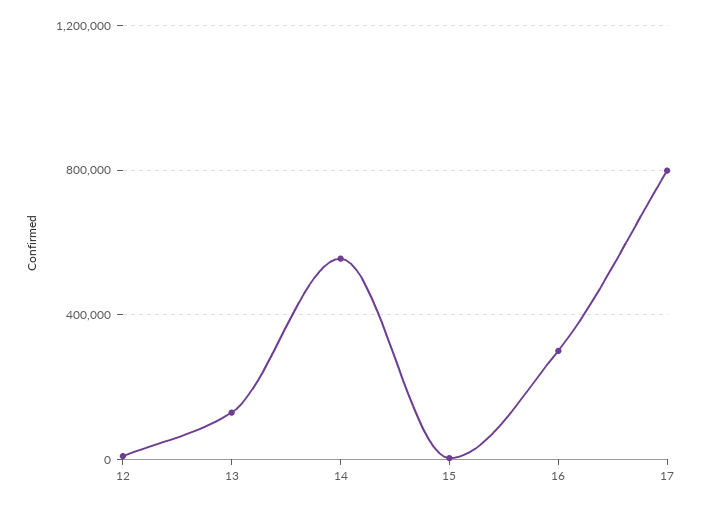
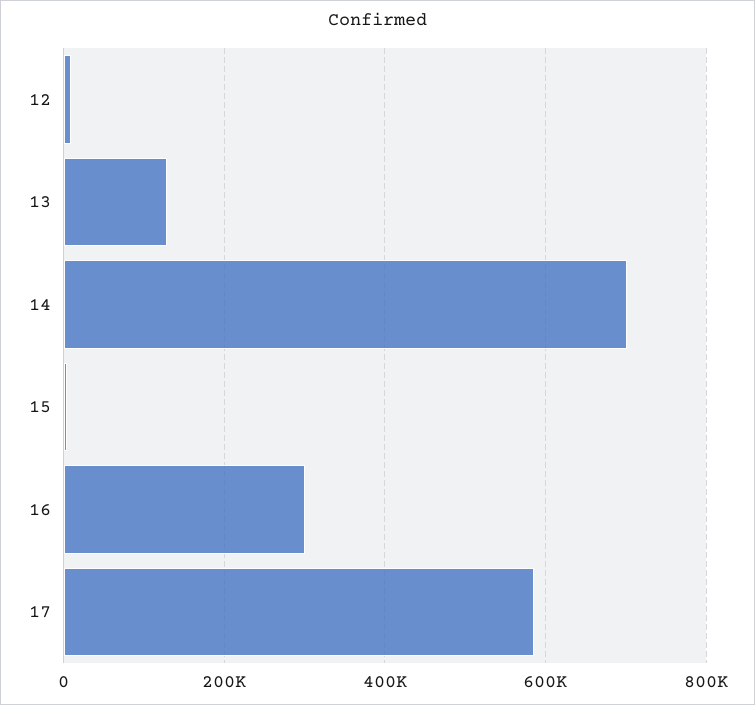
14: 550000 -> 700000
17: 800000 -> 580000

